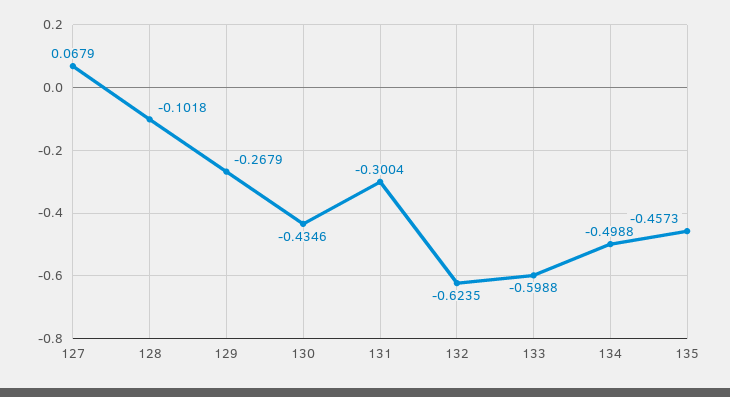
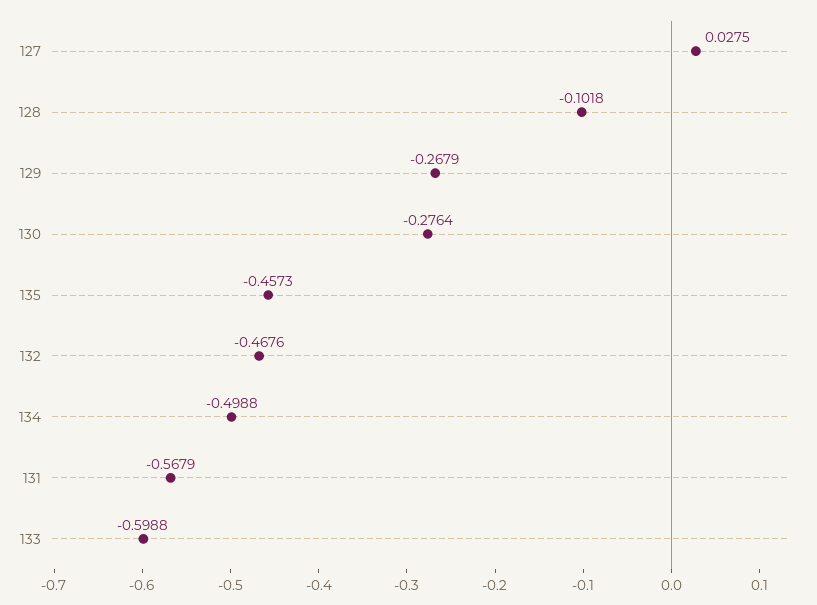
127: 0.0679 -> 0.0275
130: -0.4346 -> -0.2764
131: -0.3004 -> -0.5679
132: -0.6235 -> -0.4676

